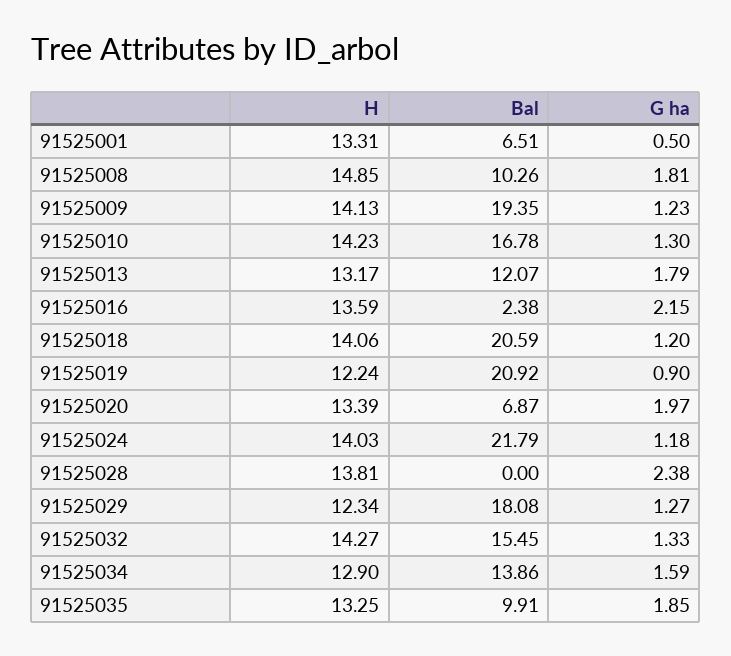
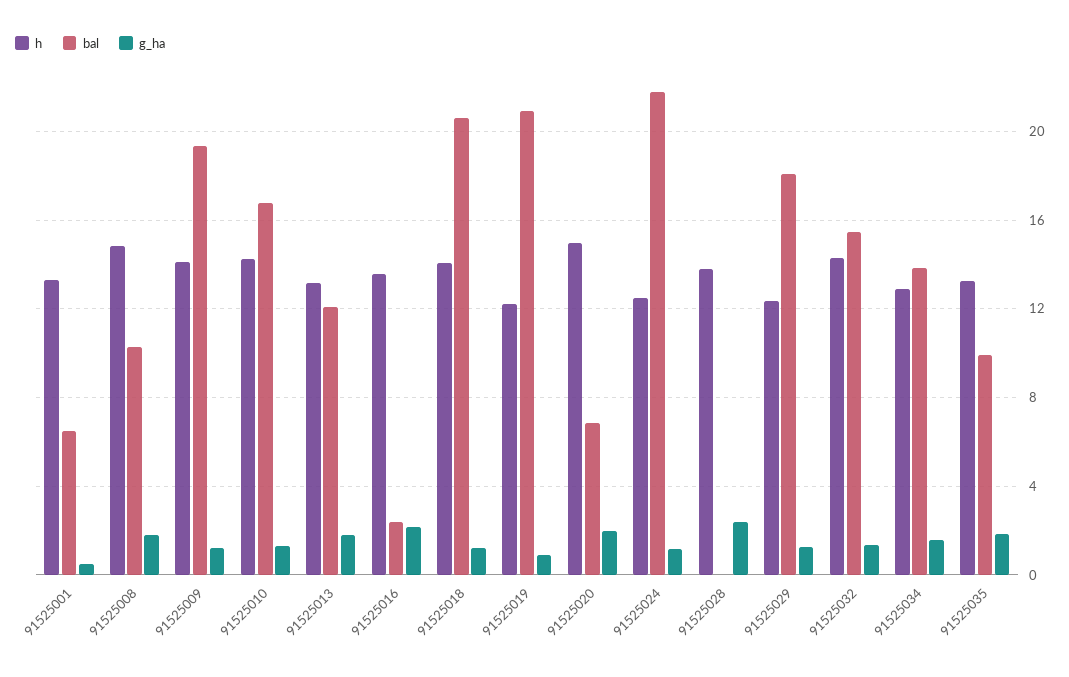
H, 91525020: 13.39 -> 15
H, 91525024: 14.03 -> 12.5

